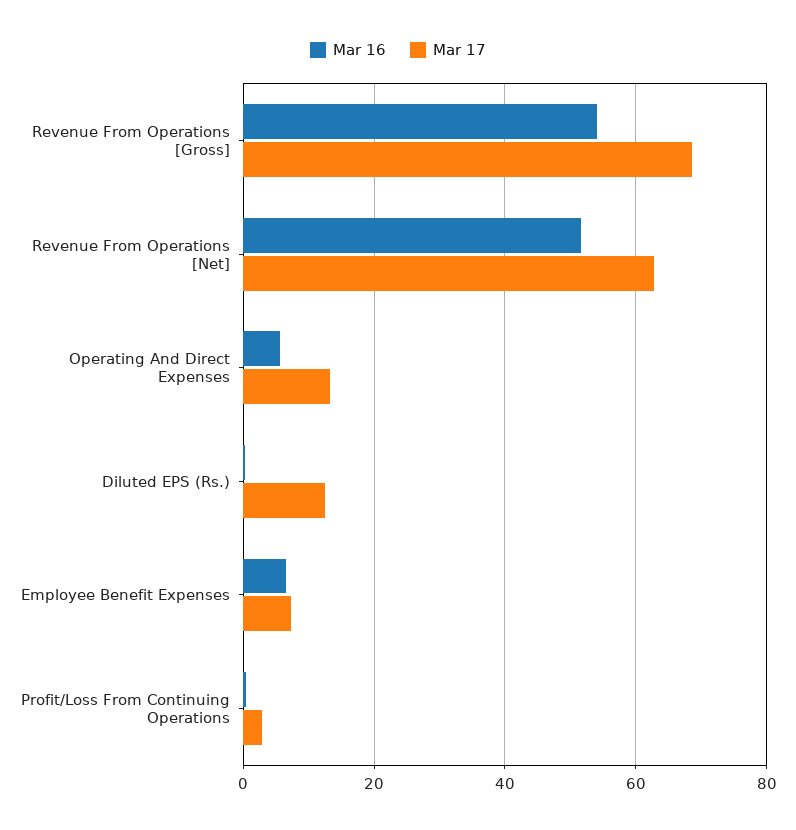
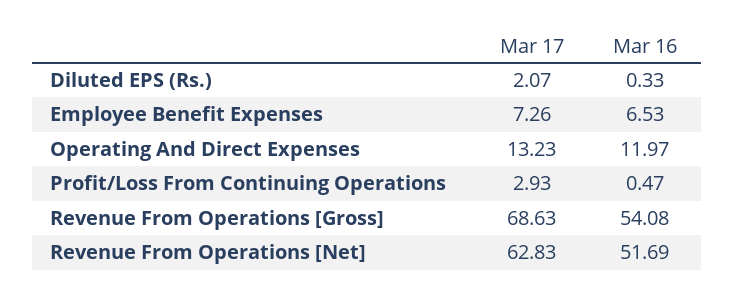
Mar 16, Operating And Direct Expenses: 6 -> 11.97
Mar 17, Diluted EPS (Rs.): 12 -> 2.07

